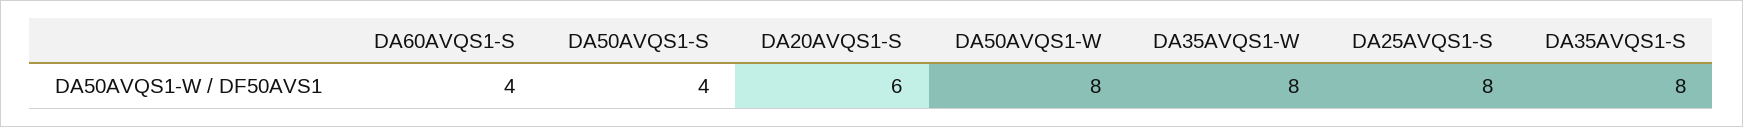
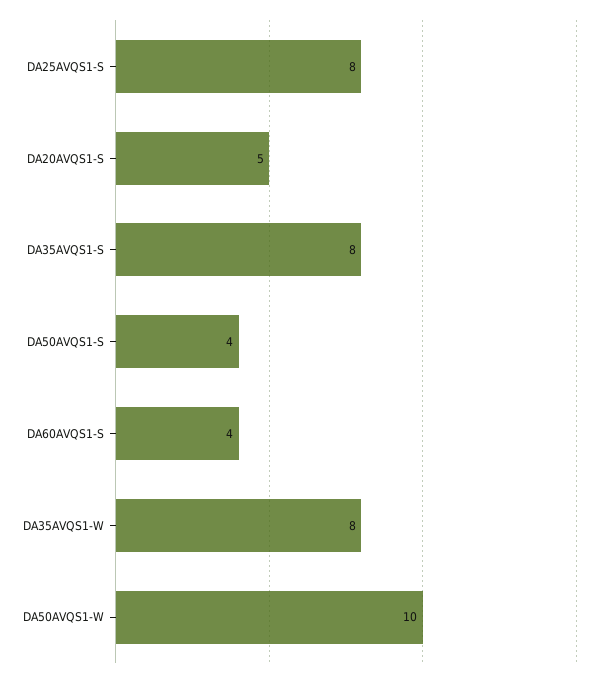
DA20AVQS1-S: 6 -> 5
DA50AVQS1-W: 8 -> 10

